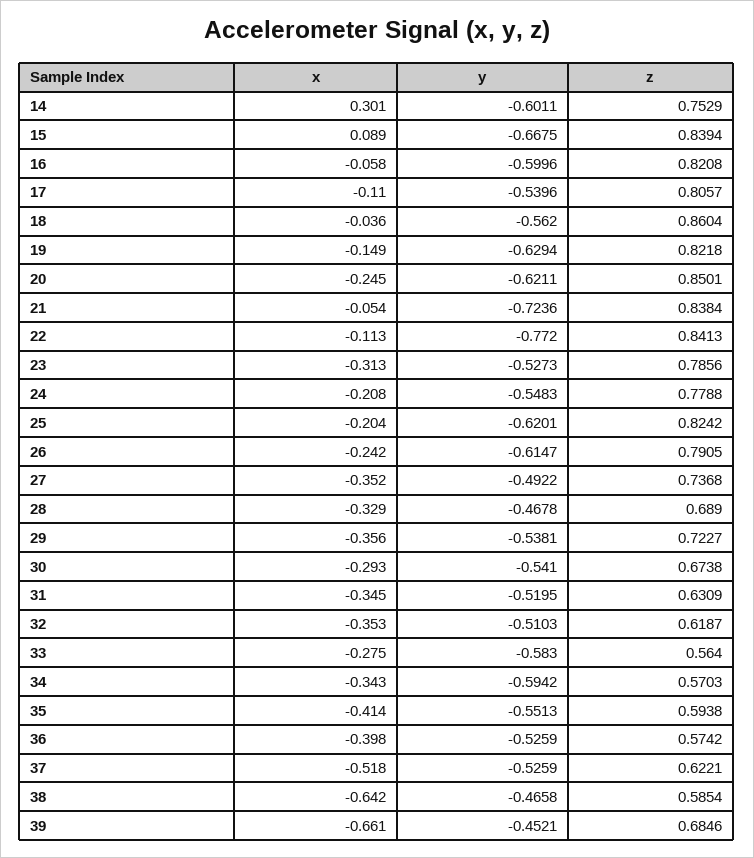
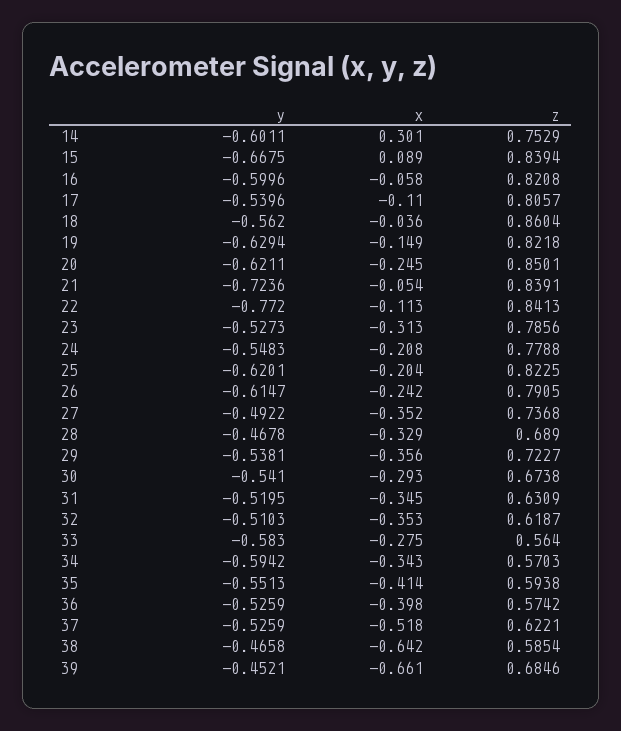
z, 21: 0.8384 -> 0.8391
z, 25: 0.8242 -> 0.8225

